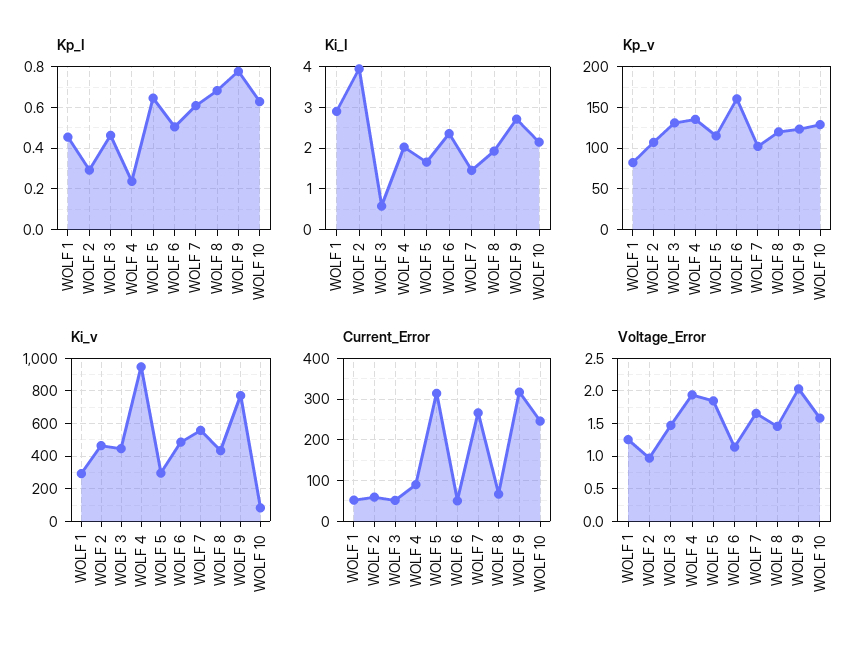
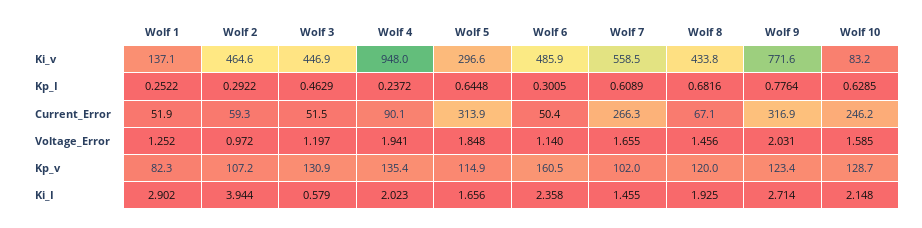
Kp_I, WOLF 1: 0.45 -> 0.2522
Kp_I, WOLF 6: 0.5 -> 0.3005
Ki_v, WOLF 1: 300 -> 137.1
Voltage_Error, WOLF 3: 1.5 -> 1.197

